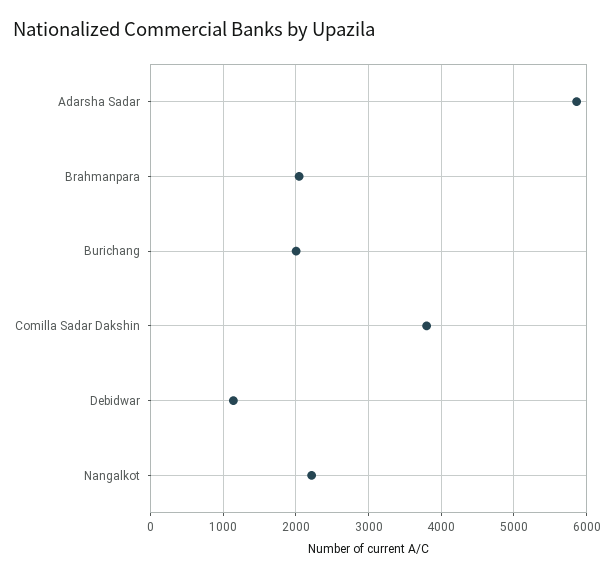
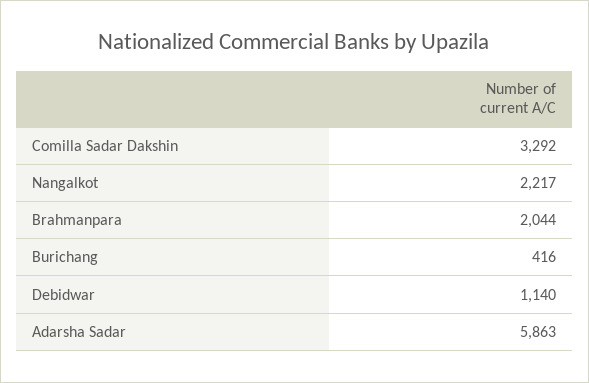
Burichang: 2000 -> 416
Comilla Sadar Dakshin: 3800 -> 3292

